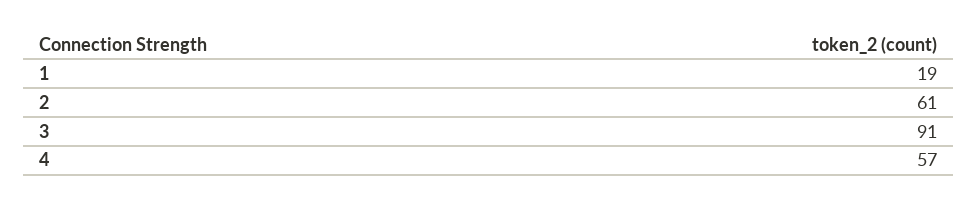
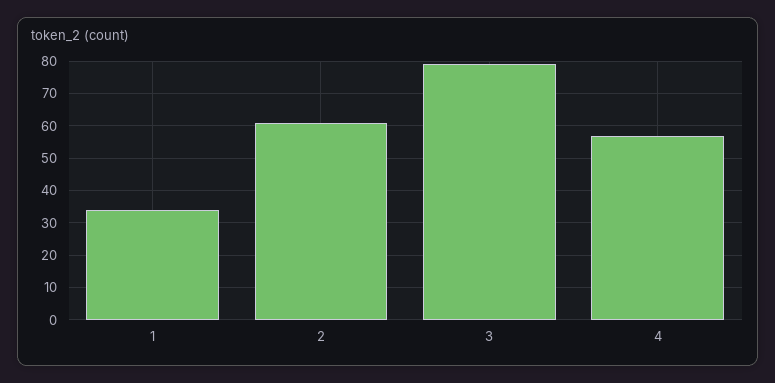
1: 19 -> 35
3: 91 -> 80

